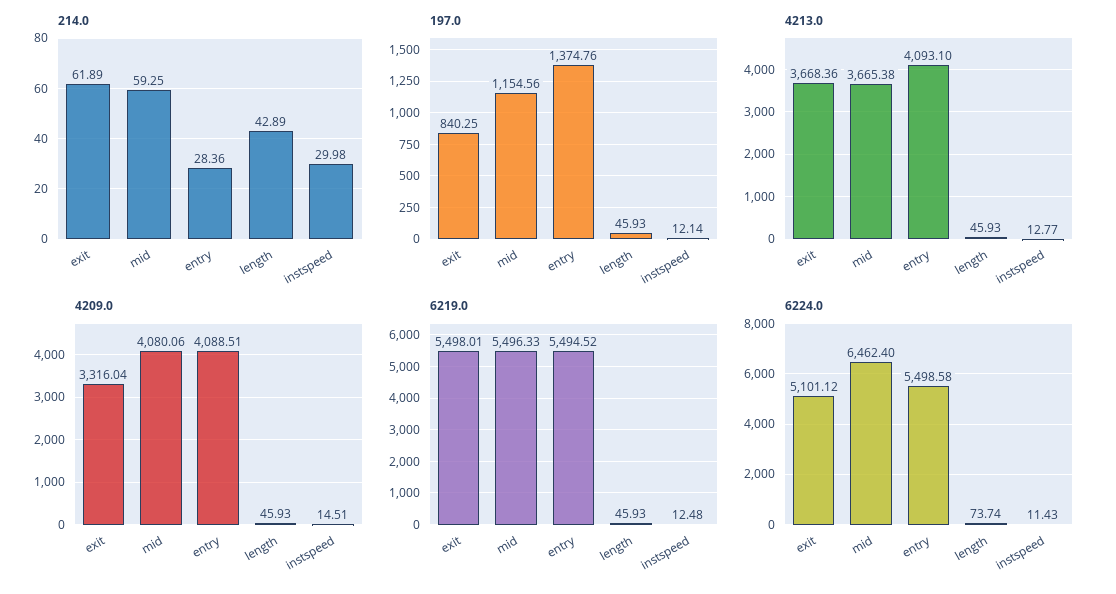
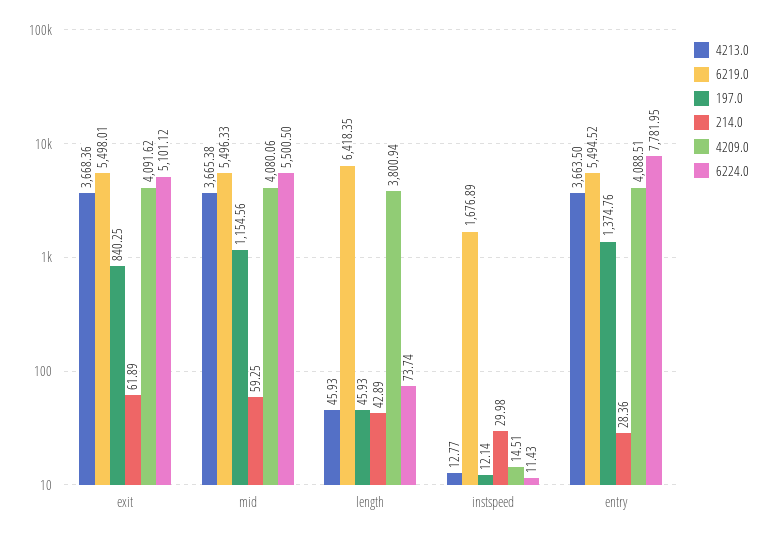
4213.0, entry: 4093.1 -> 3663.5
4209.0, exit: 3316.04 -> 4091.62
4209.0, length: 45.93 -> 3800.94
6219.0, length: 45.93 -> 6418.35
6219.0, instspeed: 12.48 -> 1676.89
6224.0, mid: 6462.4 -> 5500.5
6224.0, entry: 5498.58 -> 7781.95

